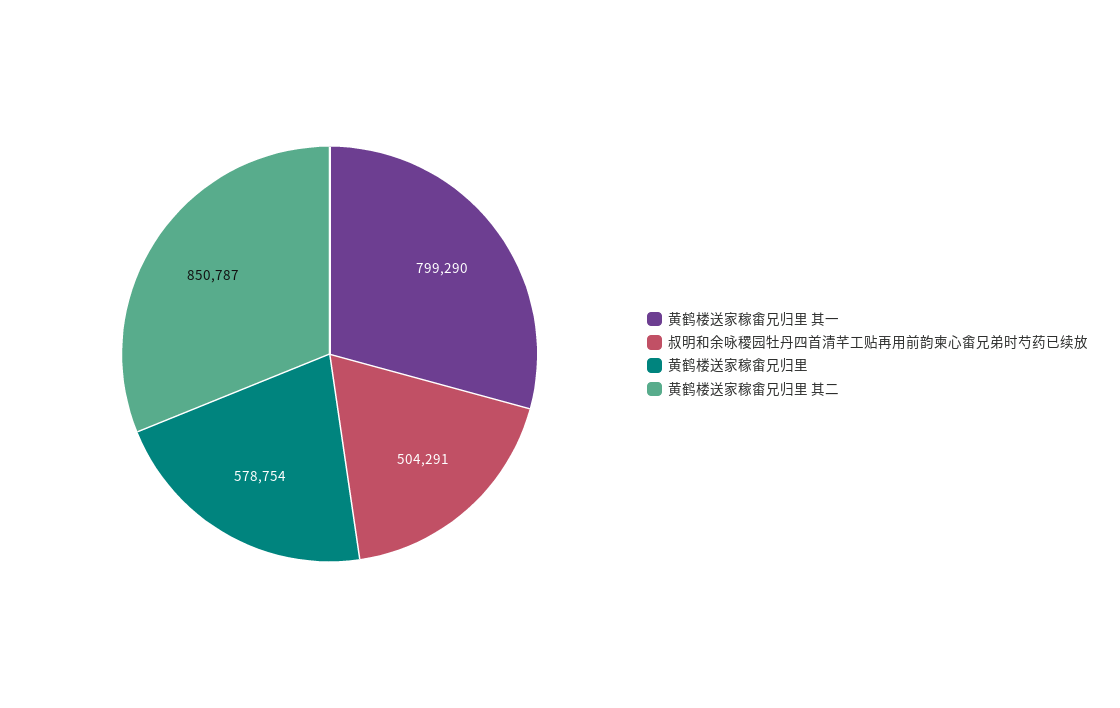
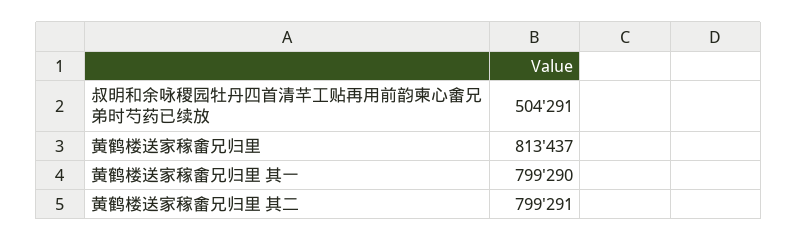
黄鹤楼送家稼畬兄归里: 578754 -> 813437
黄鹤楼送家稼畬兄归里 其二: 850787 -> 799291

